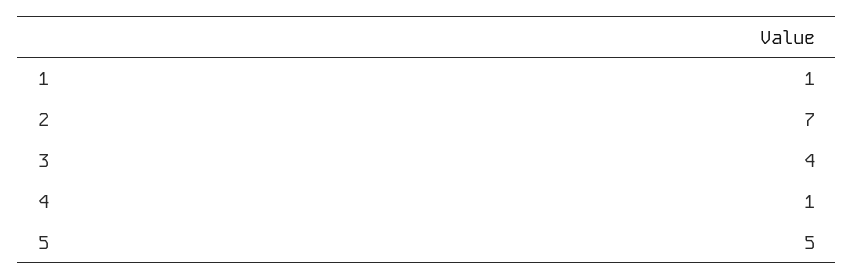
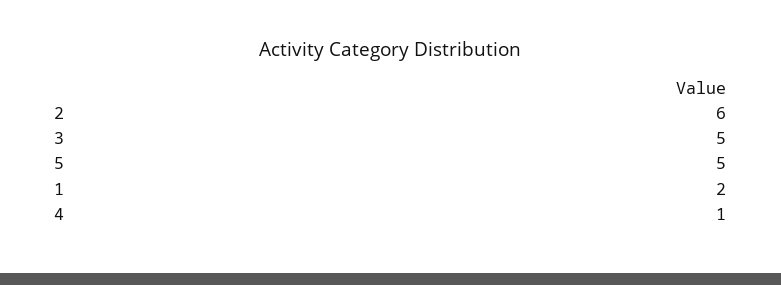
1: 1 -> 2
2: 7 -> 6
3: 4 -> 5

